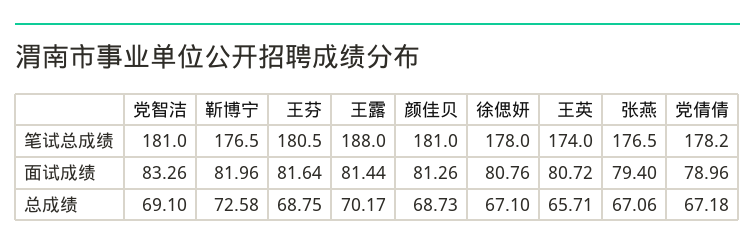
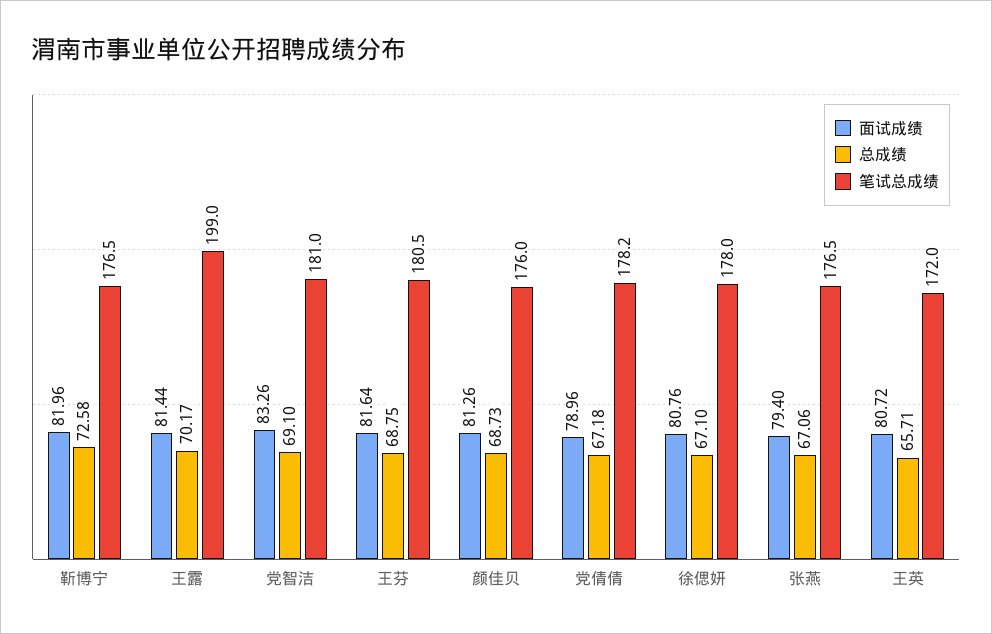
笔试总成绩, 王露: 188 -> 199
笔试总成绩, 颜佳贝: 181 -> 176
笔试总成绩, 王英: 174 -> 172

